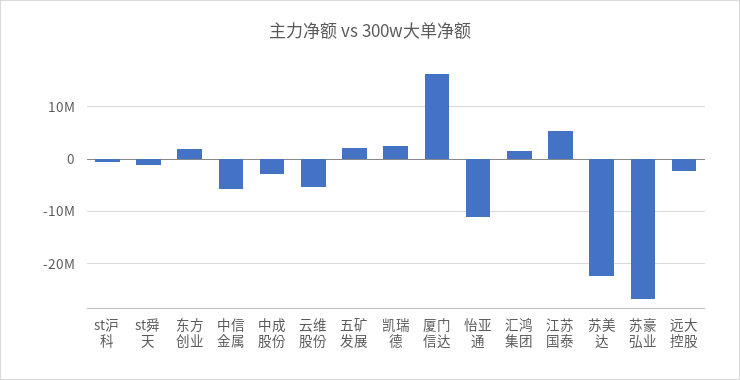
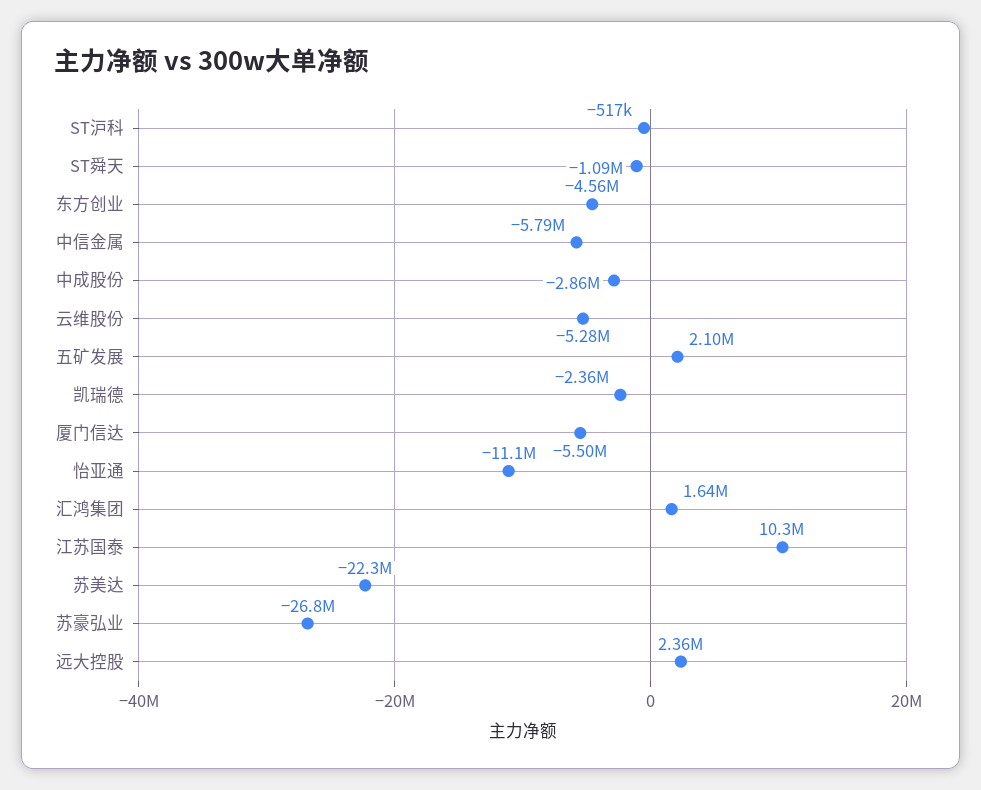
东方创业: 2000000 -> -4560000
凯瑞德: 2000000 -> -2360000
厦门信达: 16000000 -> -5500000
江苏国泰: 6000000 -> 10300000
远大控股: -2000000 -> 2360000

